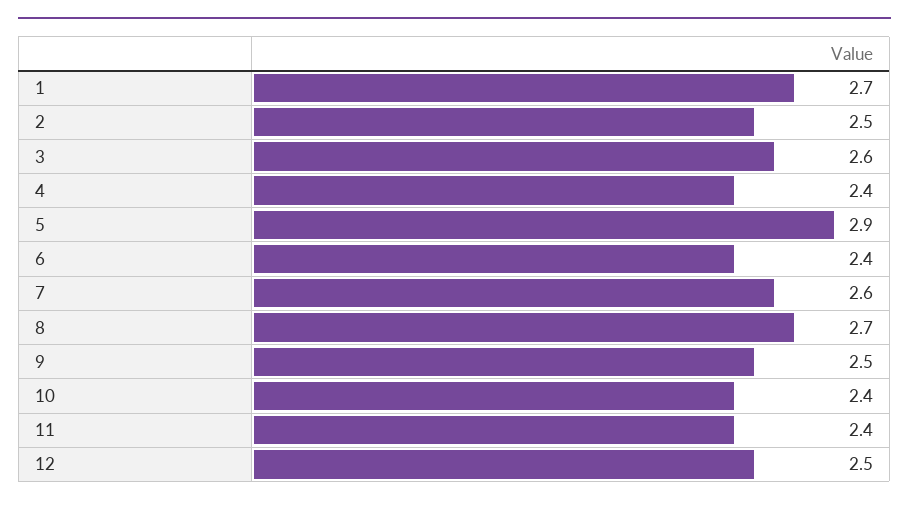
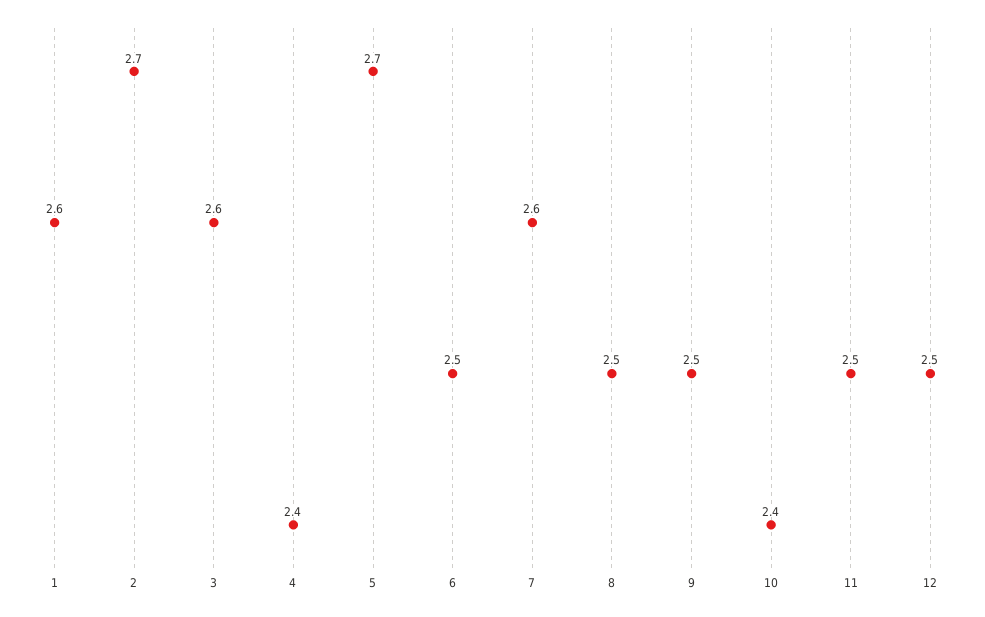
1: 2.7 -> 2.6
2: 2.5 -> 2.7
5: 2.9 -> 2.7
6: 2.4 -> 2.5
8: 2.7 -> 2.5
11: 2.4 -> 2.5

